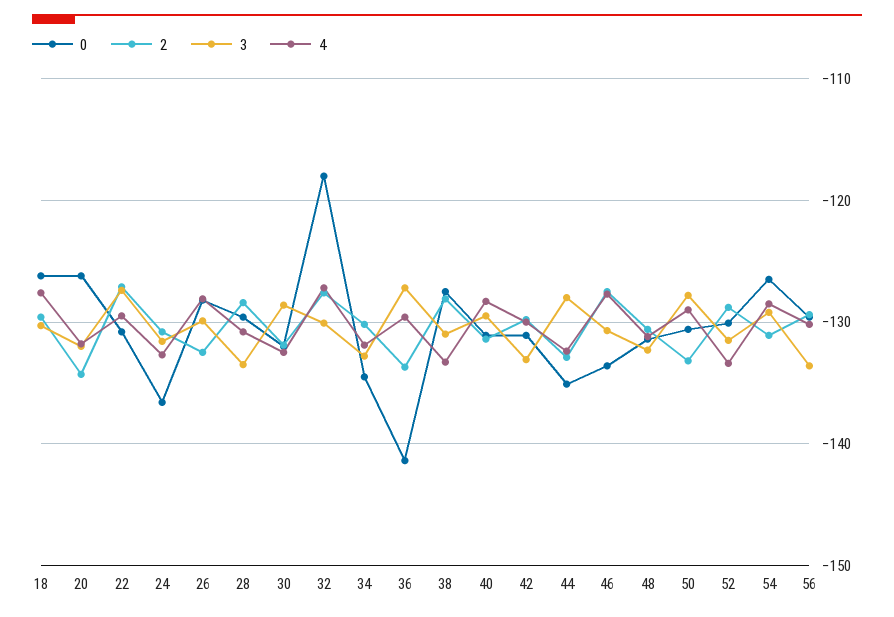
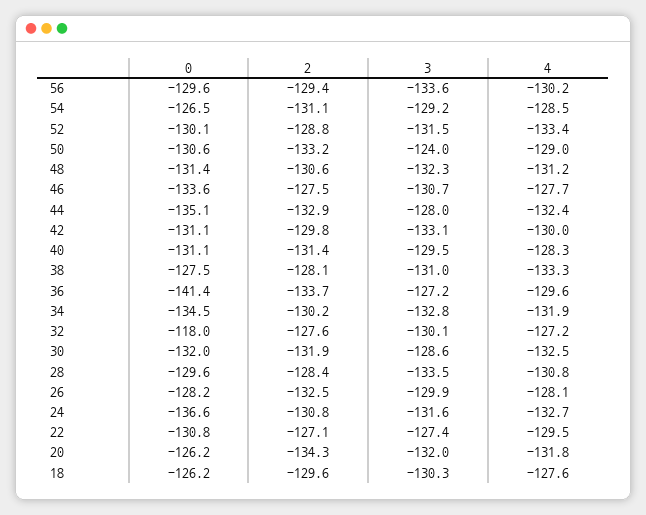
3, 50: -128 -> -124

